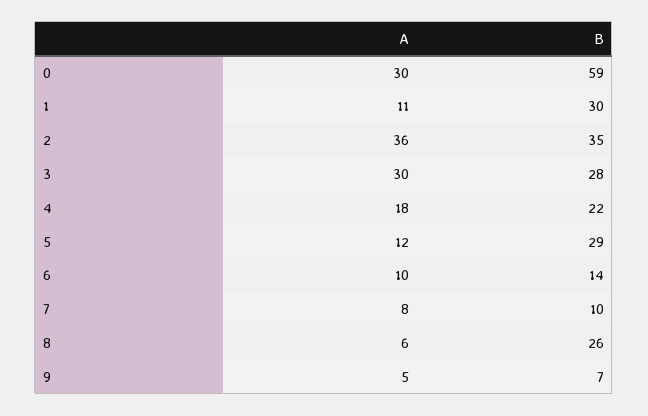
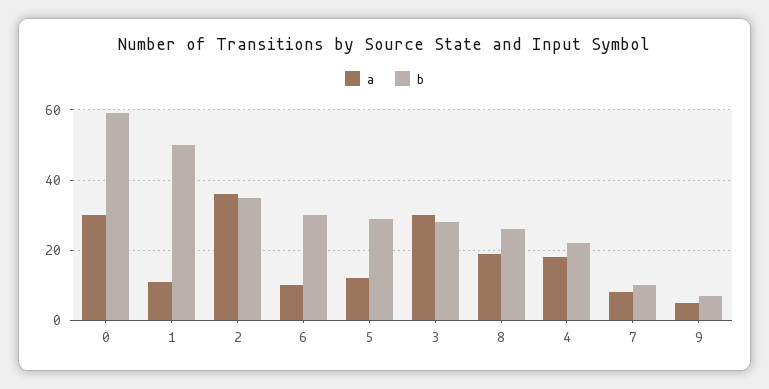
B, 1: 30 -> 50
B, 6: 14 -> 30
A, 8: 6 -> 20

